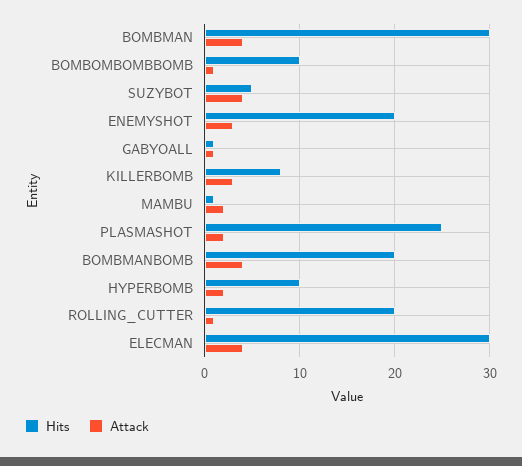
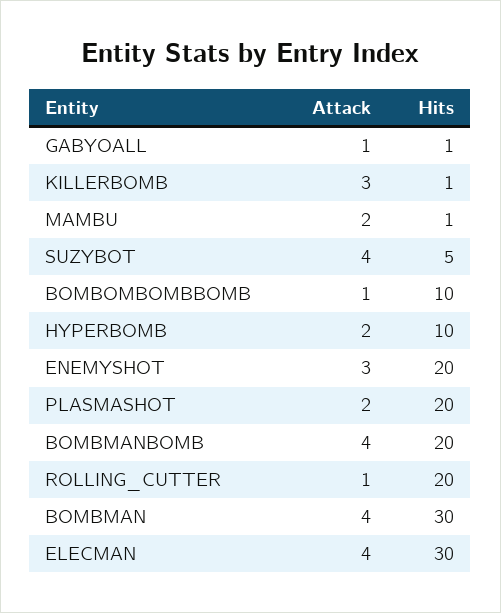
Hits, KILLERBOMB: 8 -> 1
Hits, PLASMASHOT: 25 -> 20

